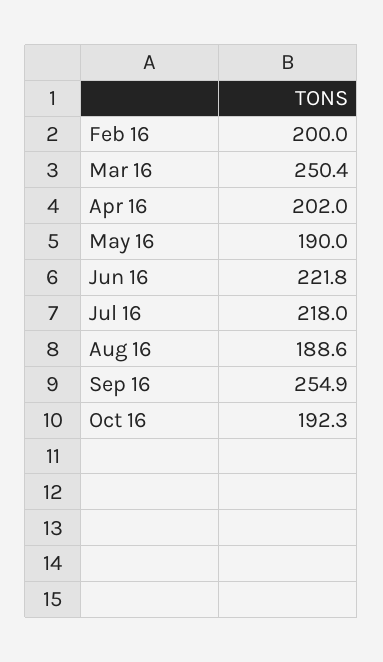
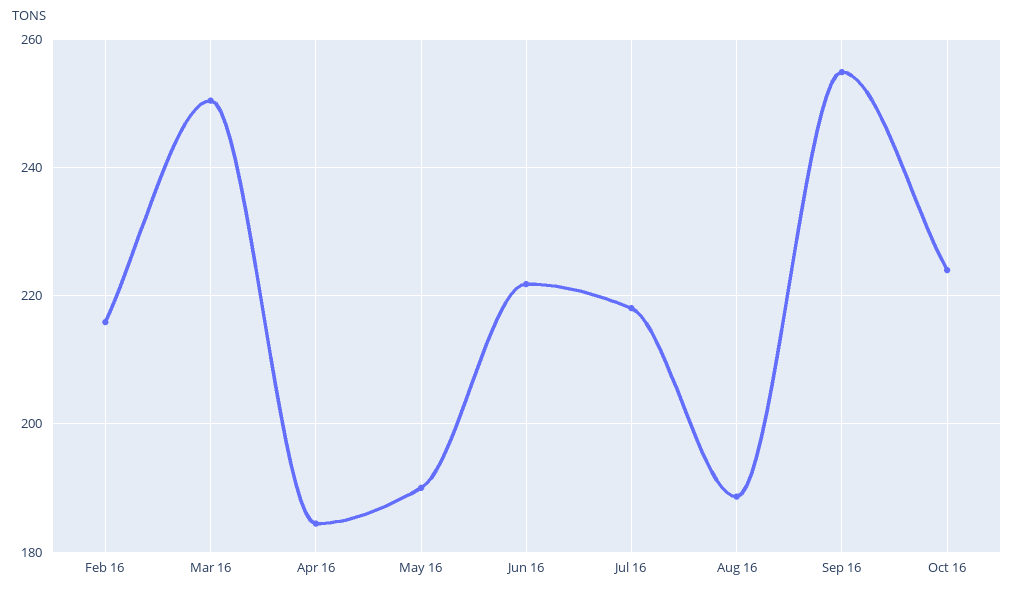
Feb 16: 200 -> 216
Apr 16: 202 -> 184
Oct 16: 192.3 -> 224

